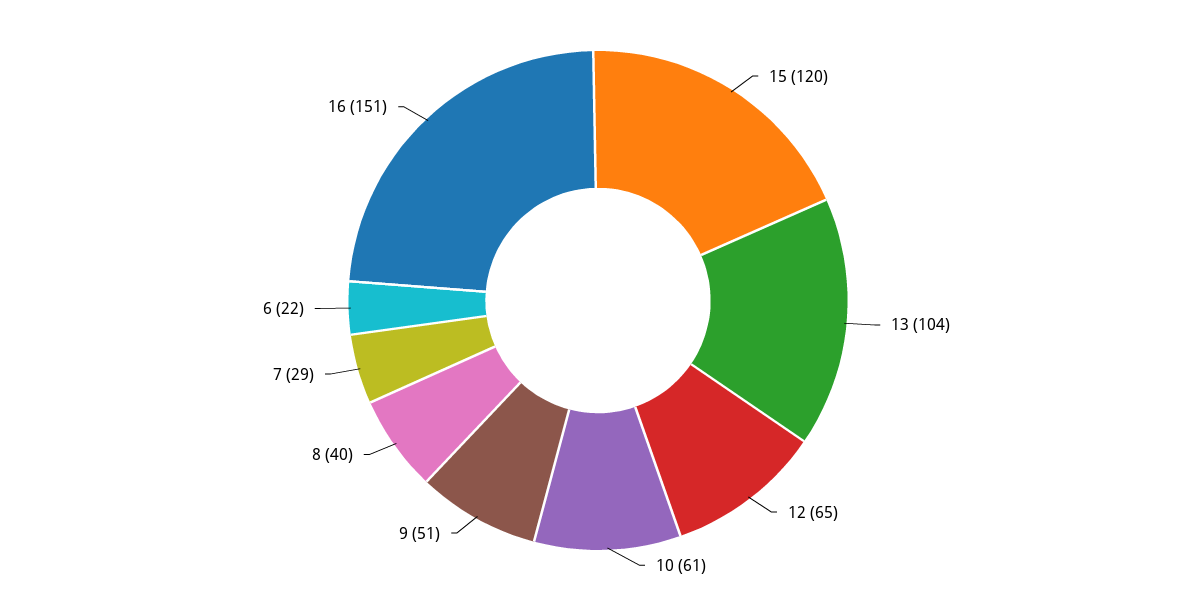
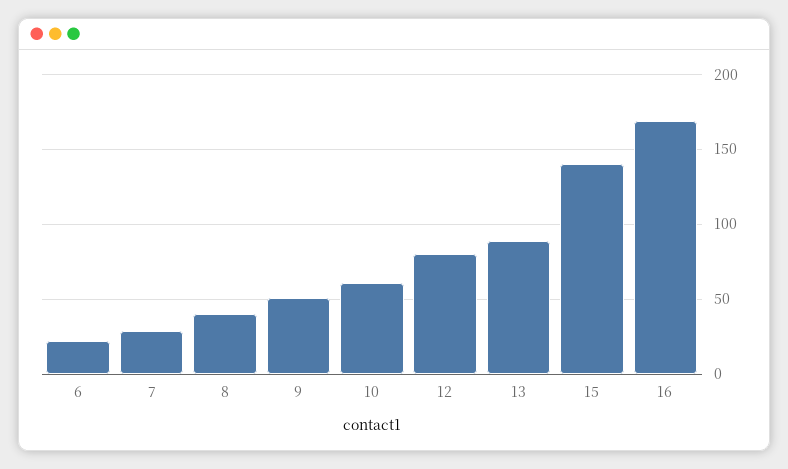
15: 120 -> 140
13: 104 -> 90
12: 65 -> 80
16: 151 -> 170

